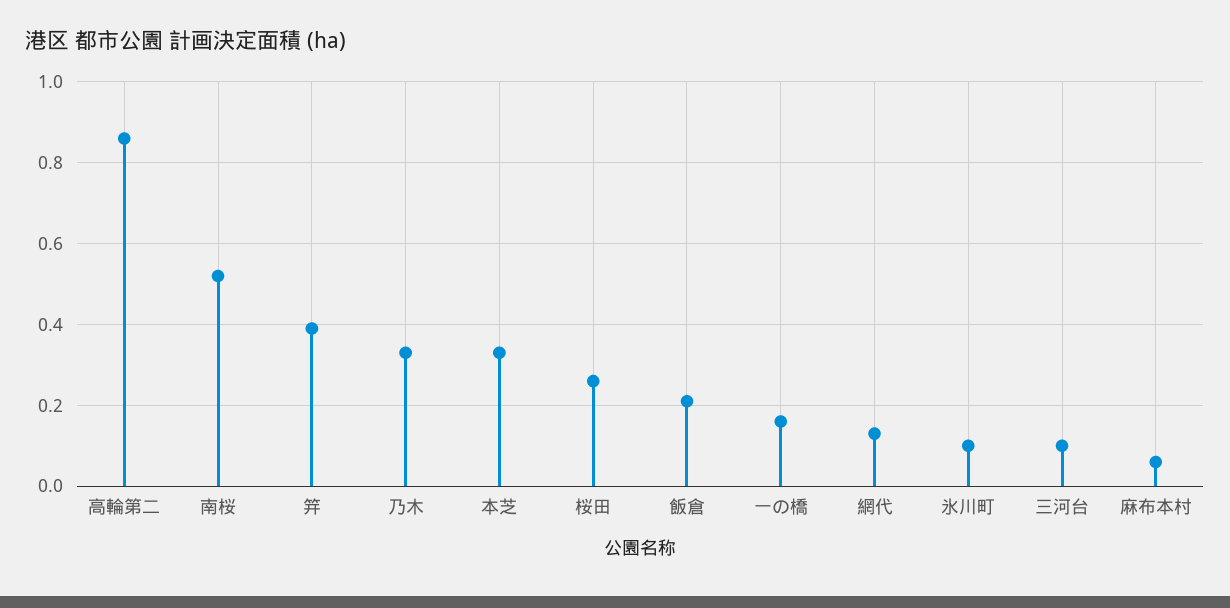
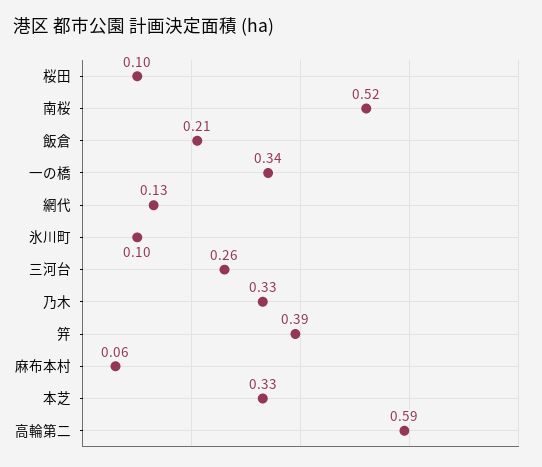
高輪第二: 0.85 -> 0.59
桜田: 0.25 -> 0.1
一の橋: 0.15 -> 0.34
三河台: 0.1 -> 0.26

